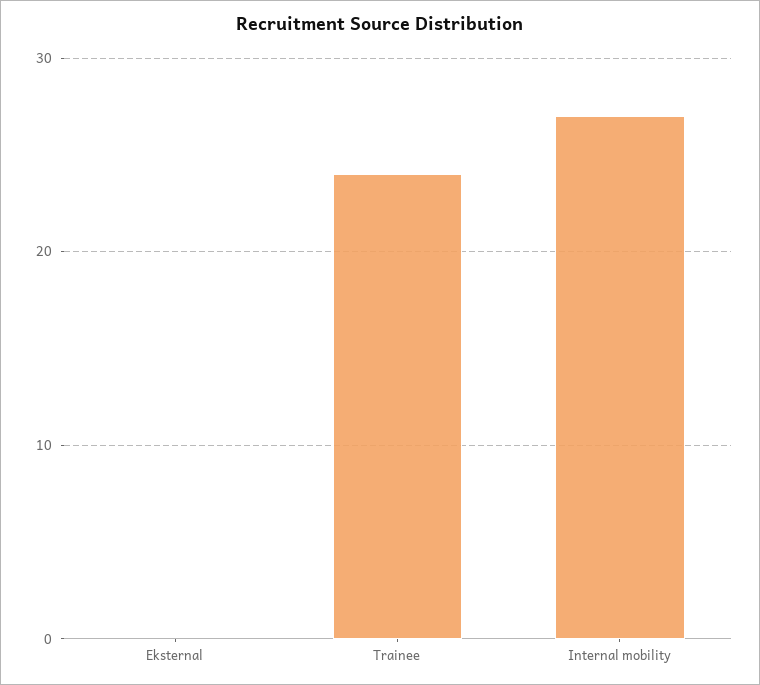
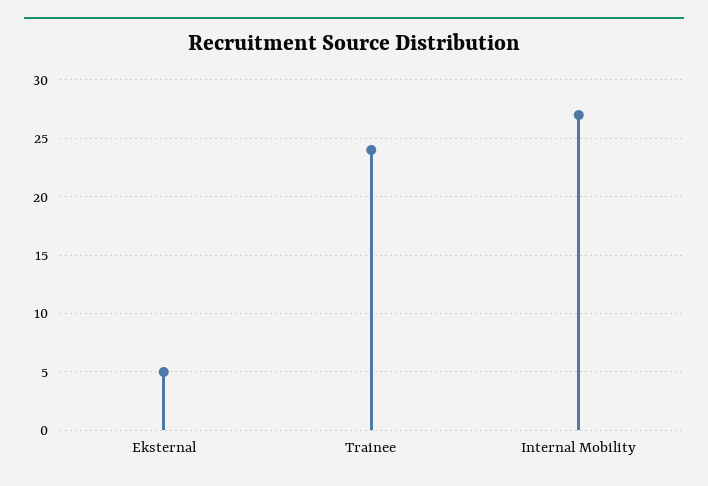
Eksternal: 0 -> 5

